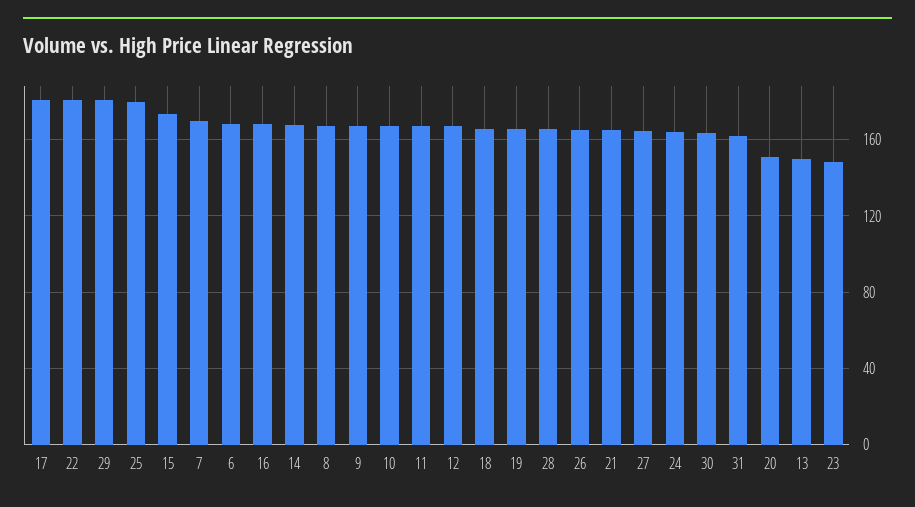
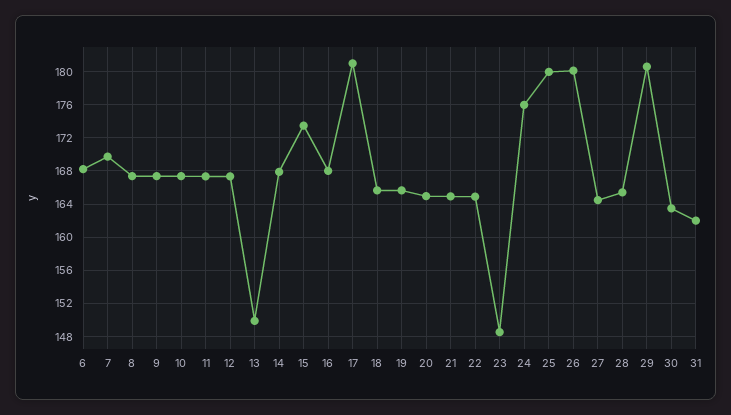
22: 180 -> 165
26: 165 -> 180
24: 165 -> 176
20: 150 -> 165

